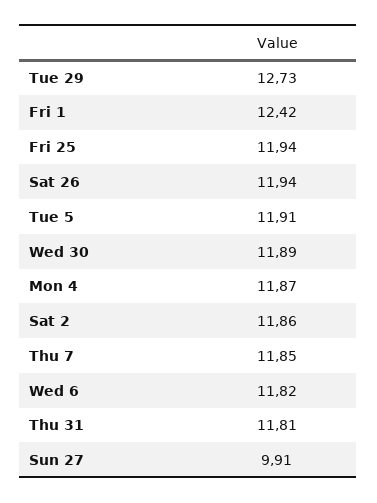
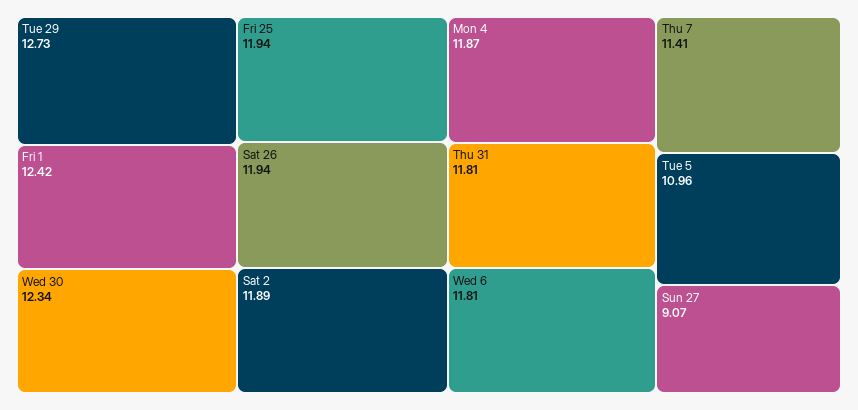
Tue 5: 11.91 -> 10.96
Wed 30: 11.89 -> 12.34
Sat 2: 11.86 -> 11.89
Thu 7: 11.85 -> 11.41
Wed 6: 11.82 -> 11.81
Sun 27: 9.91 -> 9.07

